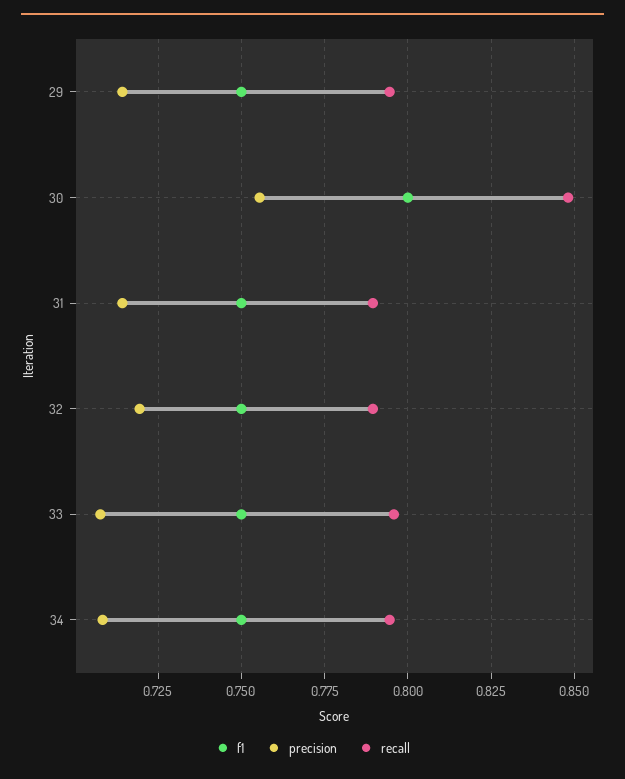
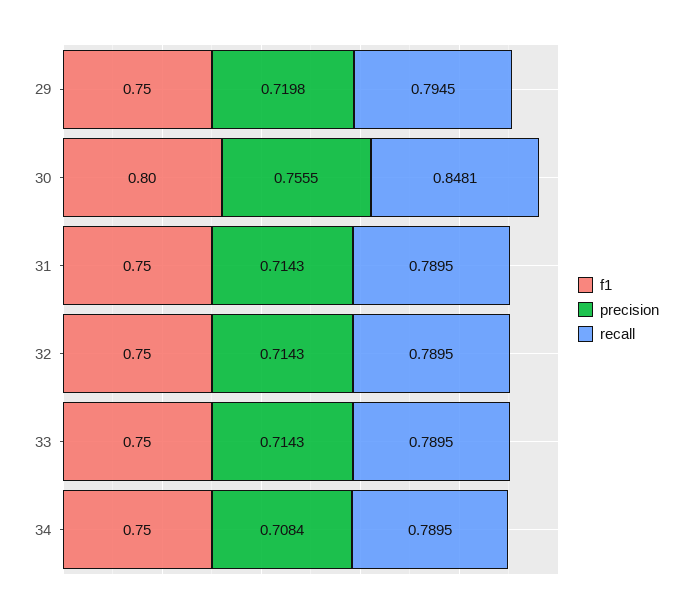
precision, 29: 0.715 -> 0.7198
precision, 32: 0.72 -> 0.7143
precision, 33: 0.7075 -> 0.7143
recall, 33: 0.795 -> 0.7895
recall, 34: 0.795 -> 0.7895

